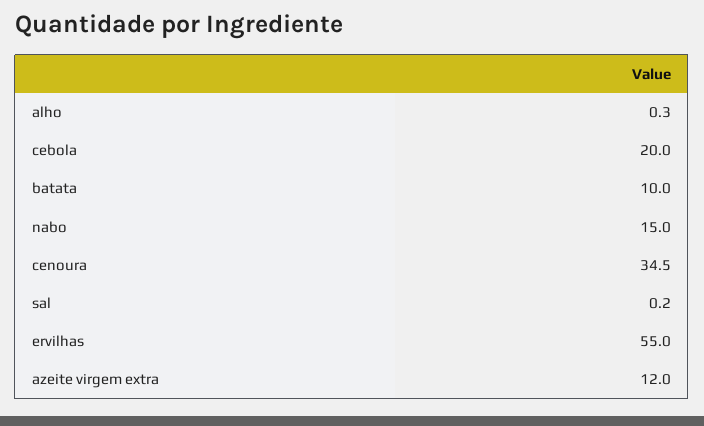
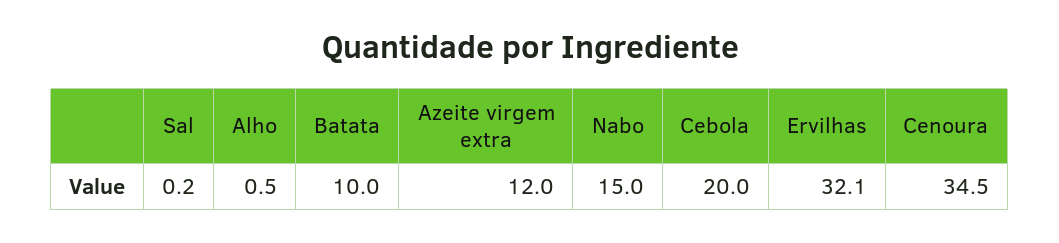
alho: 0.3 -> 0.5
ervilhas: 55 -> 32.1

